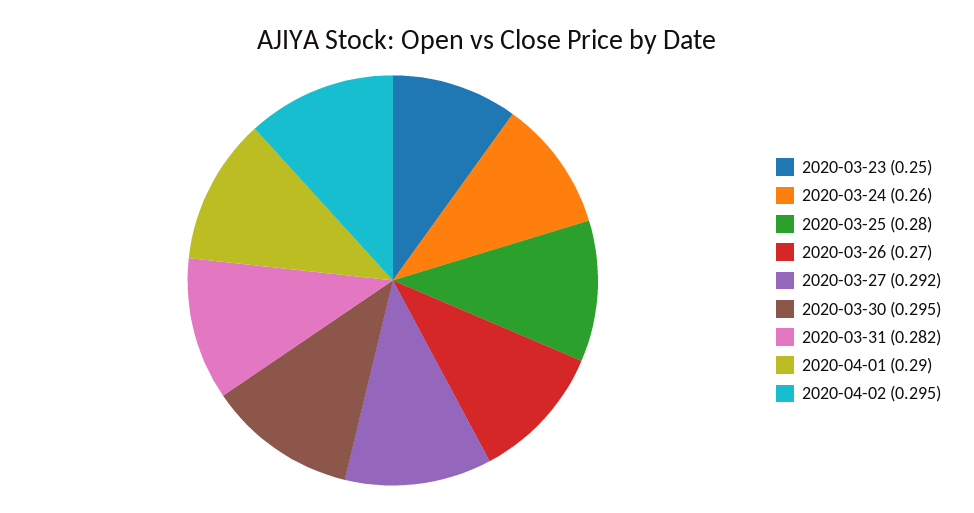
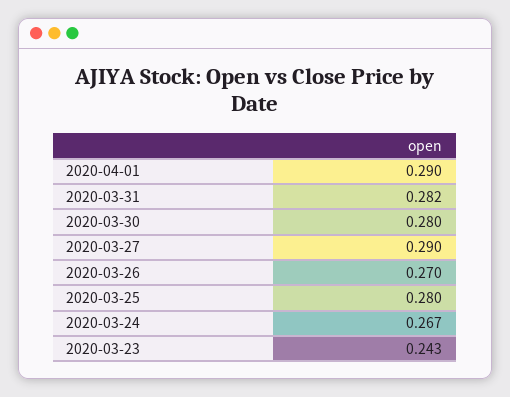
2020-03-23: 0.25 -> 0.243
2020-03-24: 0.26 -> 0.267
2020-03-27: 0.292 -> 0.29
2020-03-30: 0.295 -> 0.28
2020-04-02: 0.295 -> none

